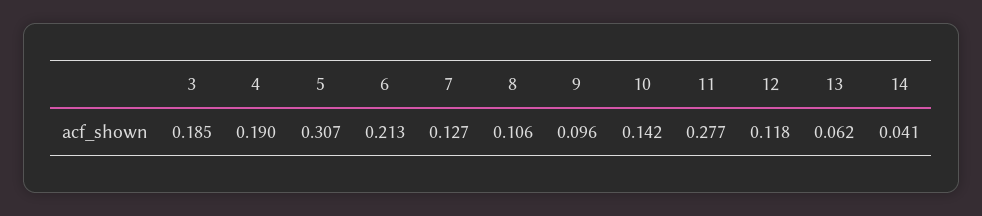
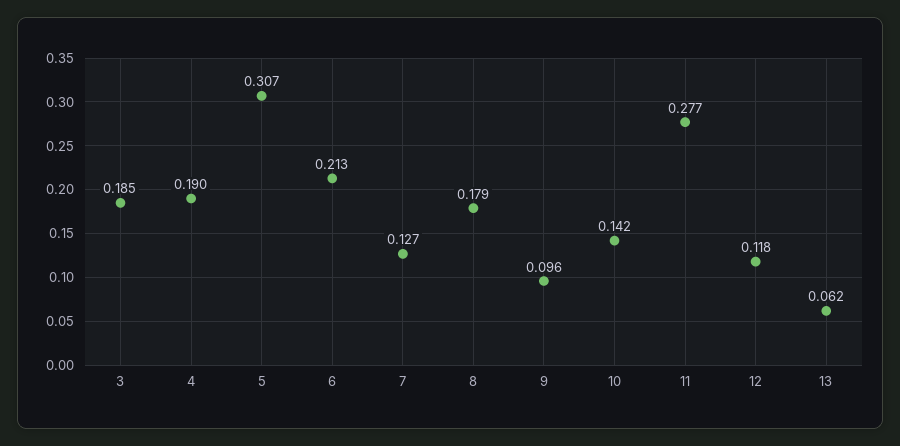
8: 0.106 -> 0.179
14: 0.041 -> none

